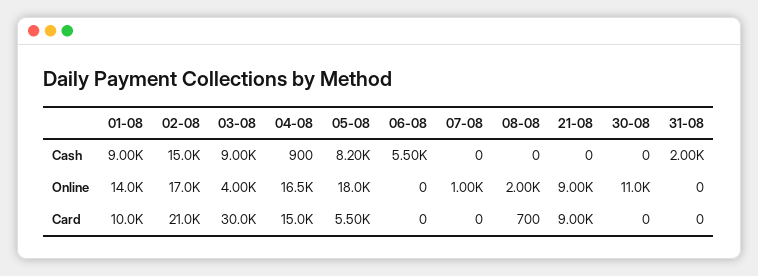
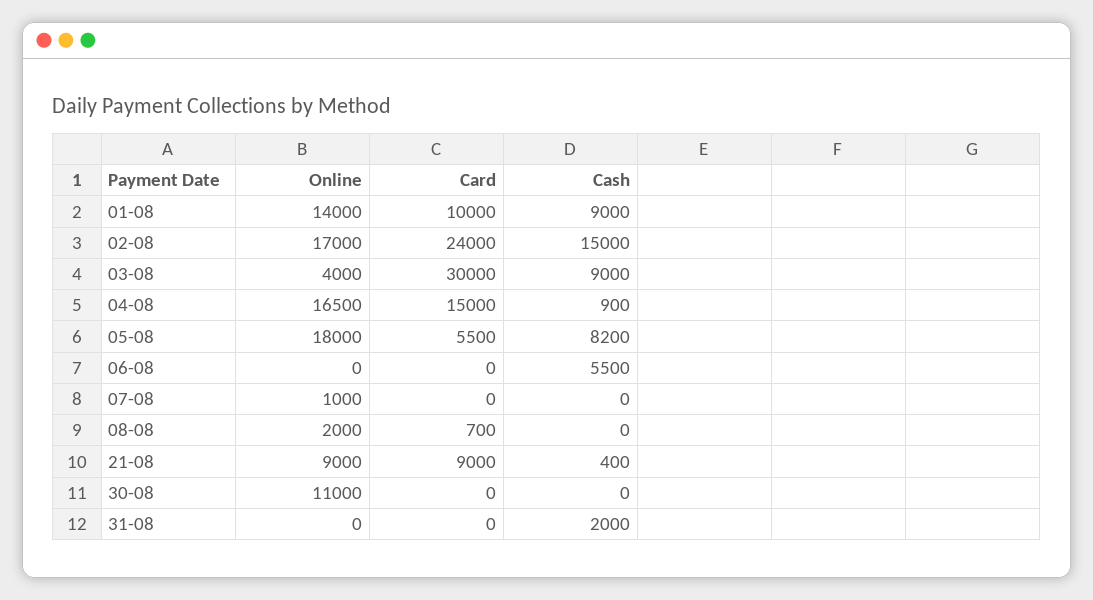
21-08, Cash: 0 -> 400
02-08, Card: 21000 -> 24000

